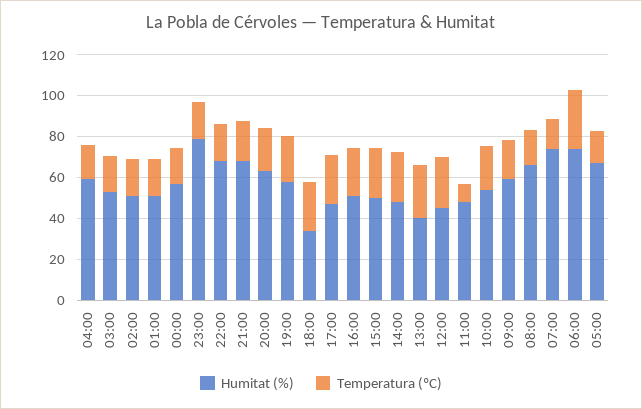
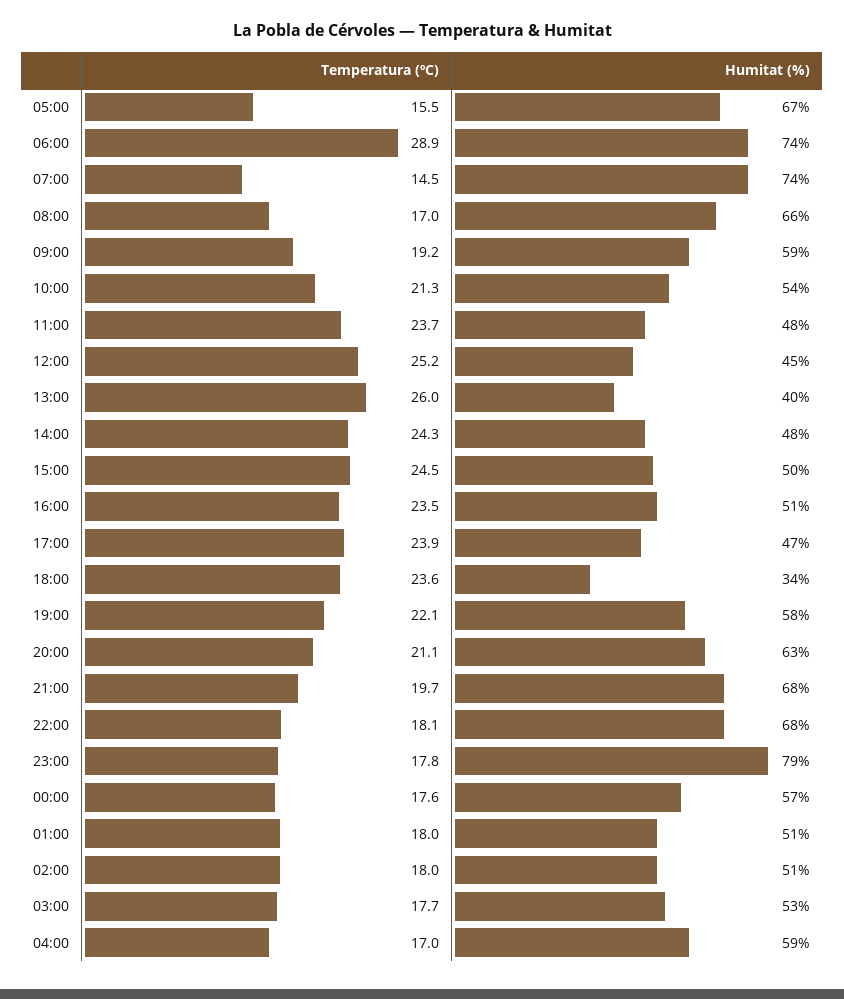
Temperatura (ºC), 11:00: 10 -> 23.7

